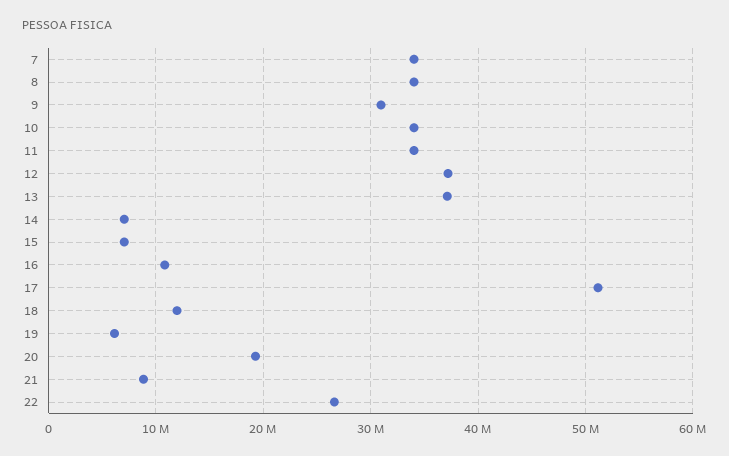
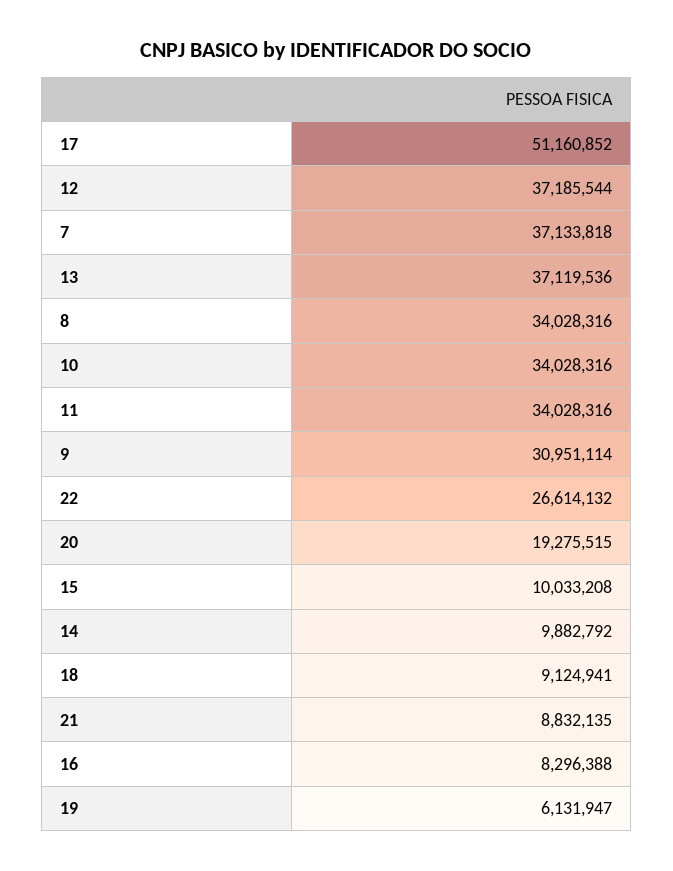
7: 34000000 -> 37133818
14: 7000000 -> 9882792
15: 7000000 -> 10033208
16: 11000000 -> 8296388
18: 12000000 -> 9124941

